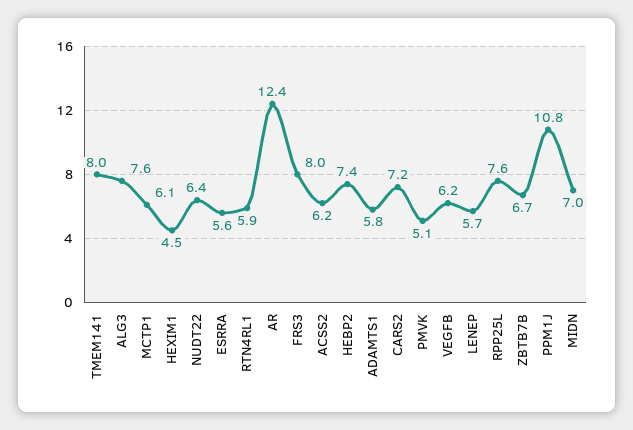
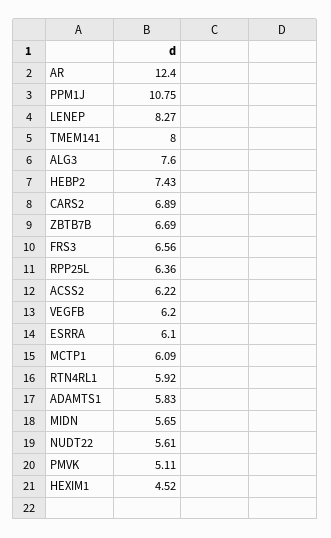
NUDT22: 6.4 -> 5.61
ESRRA: 5.6 -> 6.1
FRS3: 8 -> 6.56
CARS2: 7.2 -> 6.89
LENEP: 5.7 -> 8.27
RPP25L: 7.6 -> 6.36
MIDN: 7 -> 5.65

